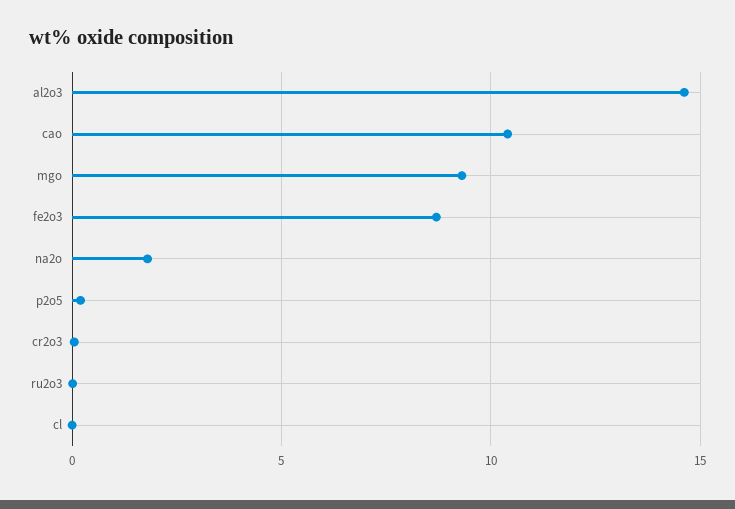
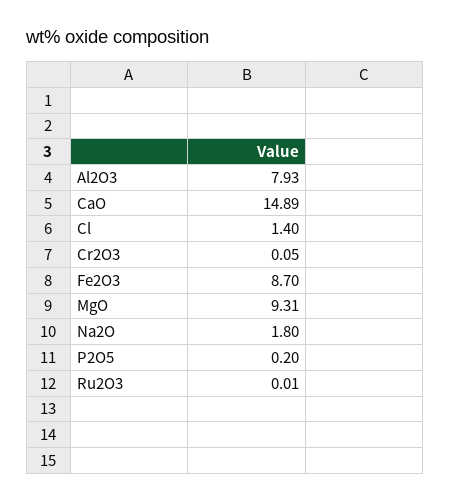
al2o3: 14.5 -> 7.93
cao: 10.5 -> 14.89
cl: 0 -> 1.4

